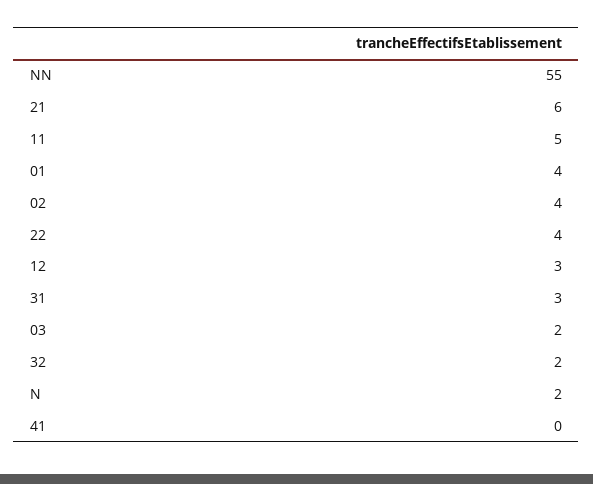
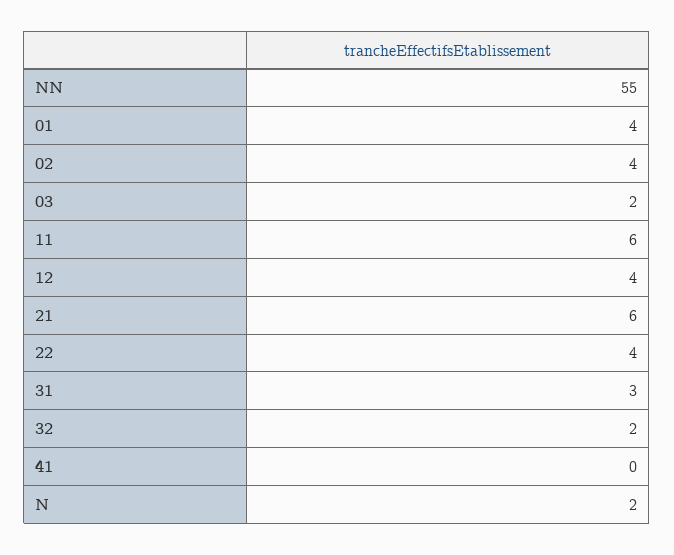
11: 5 -> 6
12: 3 -> 4

